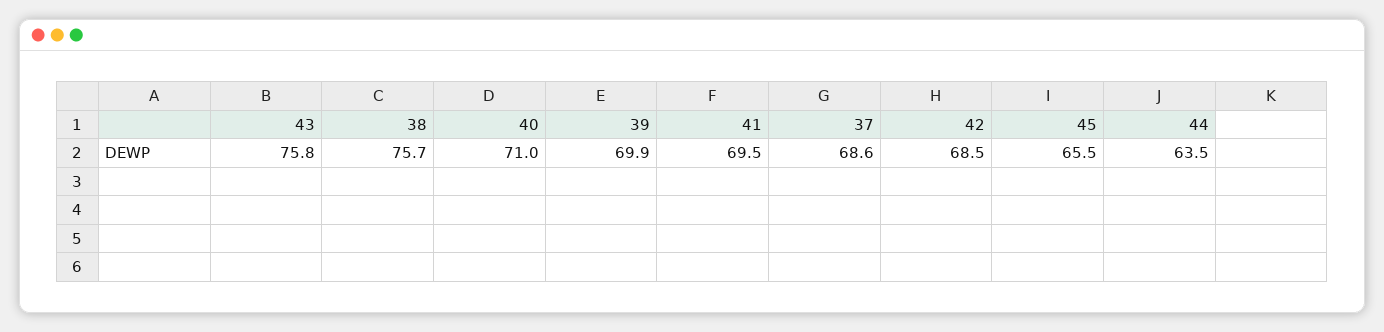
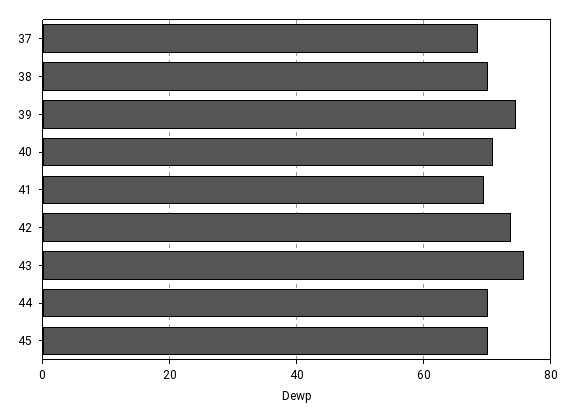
38: 75.7 -> 70
39: 69.9 -> 74
42: 68.5 -> 74
45: 65.5 -> 70
44: 63.5 -> 70

